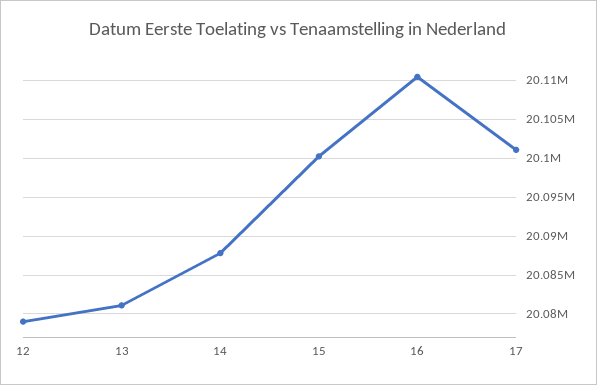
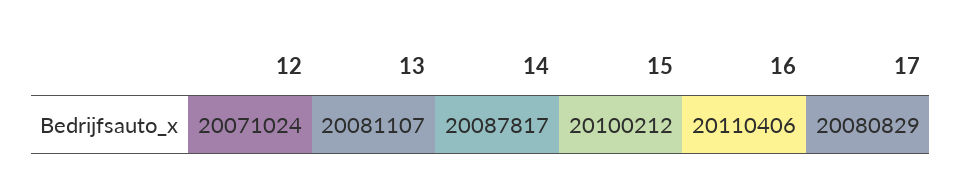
12: 20079000 -> 20071024
17: 20101000 -> 20080829

